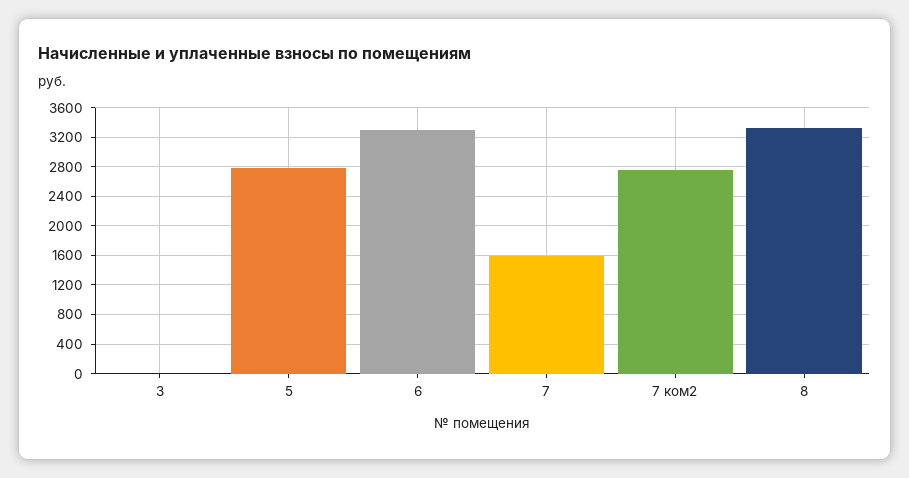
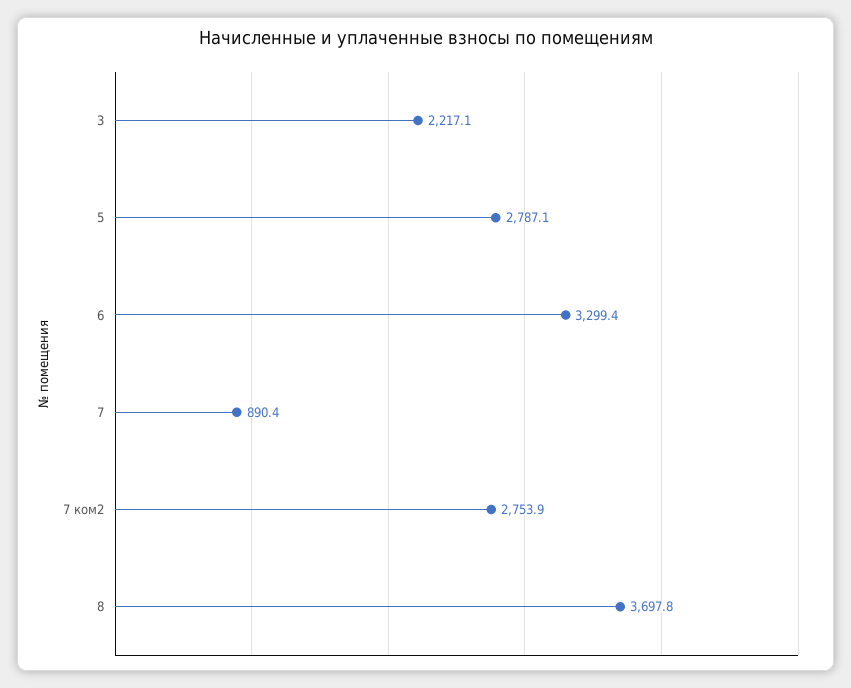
3: 0 -> 2217.1
7: 1600 -> 890.4
8: 3300 -> 3697.8

